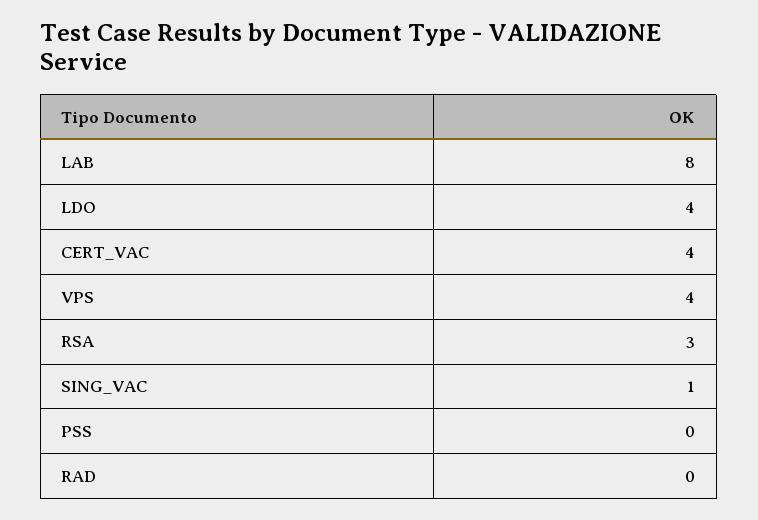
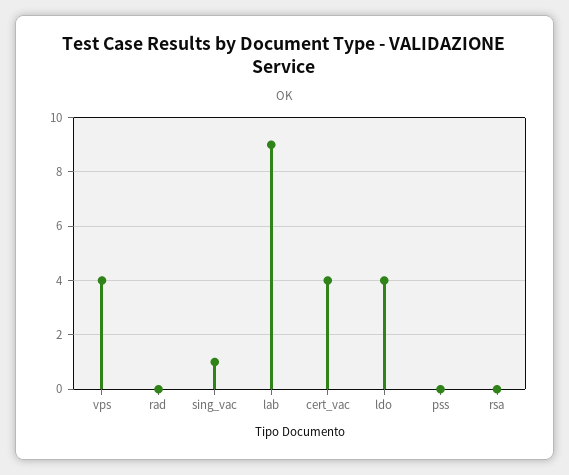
LAB: 8 -> 9
RSA: 3 -> 0

